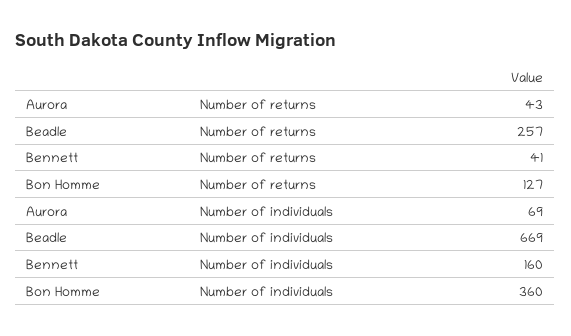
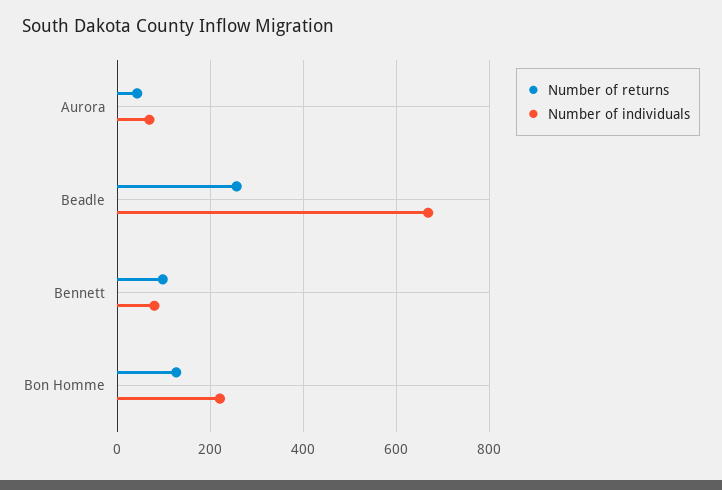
Number of returns, Bennett: 41 -> 100
Number of individuals, Bennett: 160 -> 80
Number of individuals, Bon Homme: 360 -> 220

